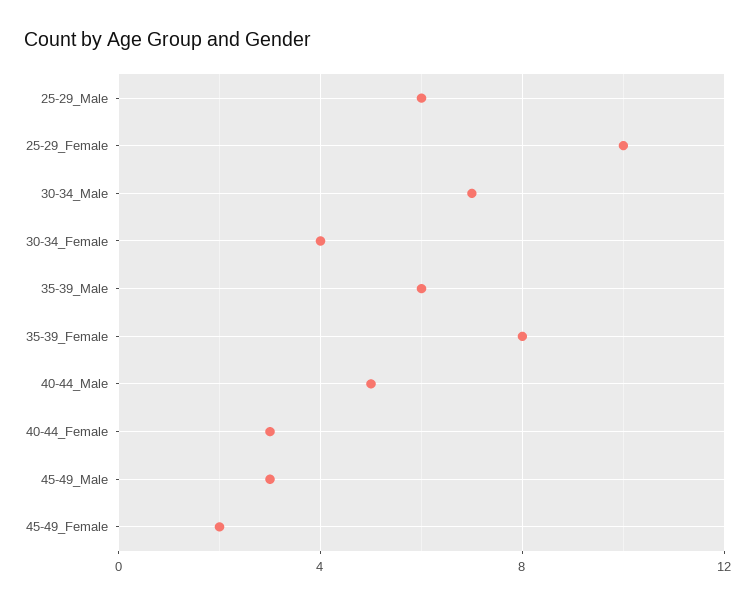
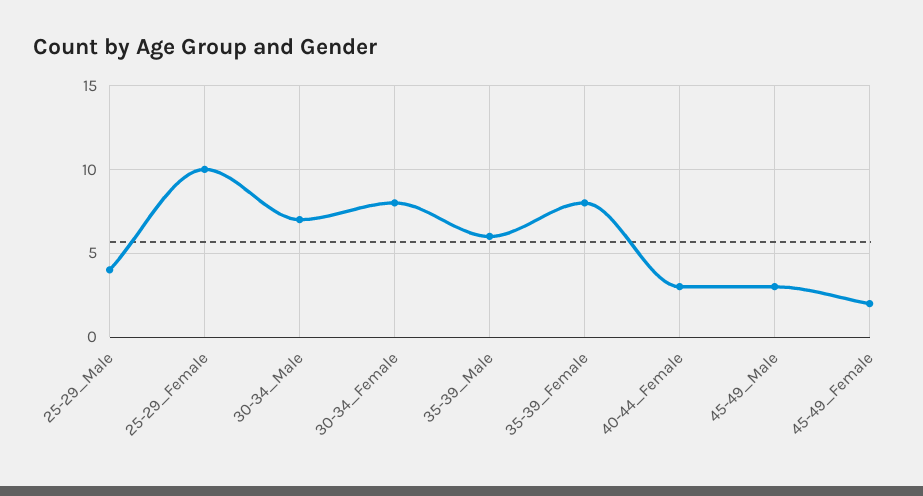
25-29_Male: 6 -> 4
30-34_Female: 4 -> 8
40-44_Male: 5 -> none

